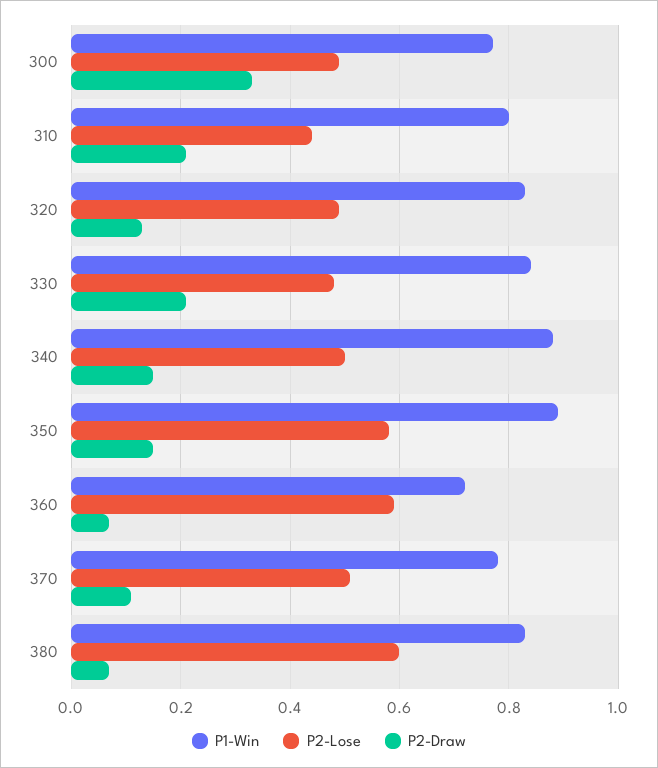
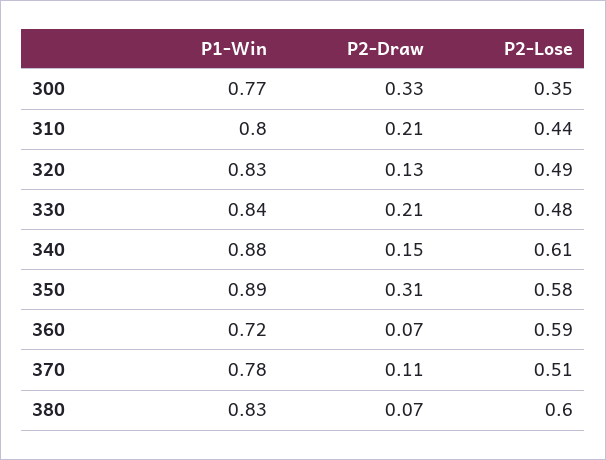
P2-Lose, 300: 0.5 -> 0.35
P2-Lose, 340: 0.5 -> 0.61
P2-Draw, 350: 0.15 -> 0.31

